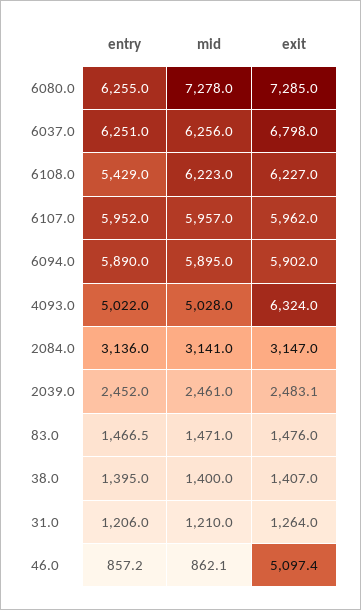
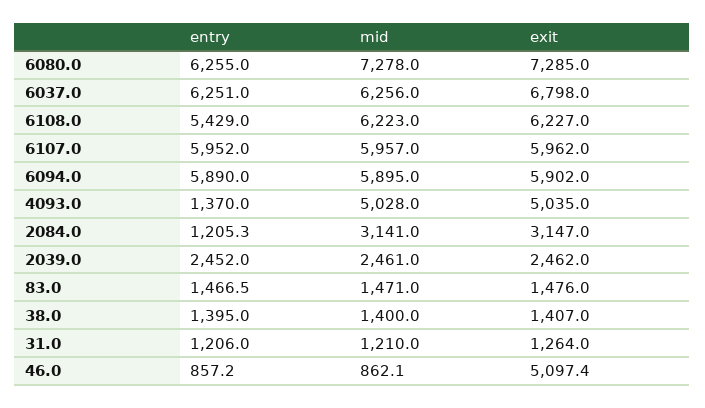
entry, 4093.0: 5022 -> 1370
exit, 4093.0: 6324 -> 5035
entry, 2084.0: 3136 -> 1205.3
exit, 2039.0: 2483.1 -> 2462

